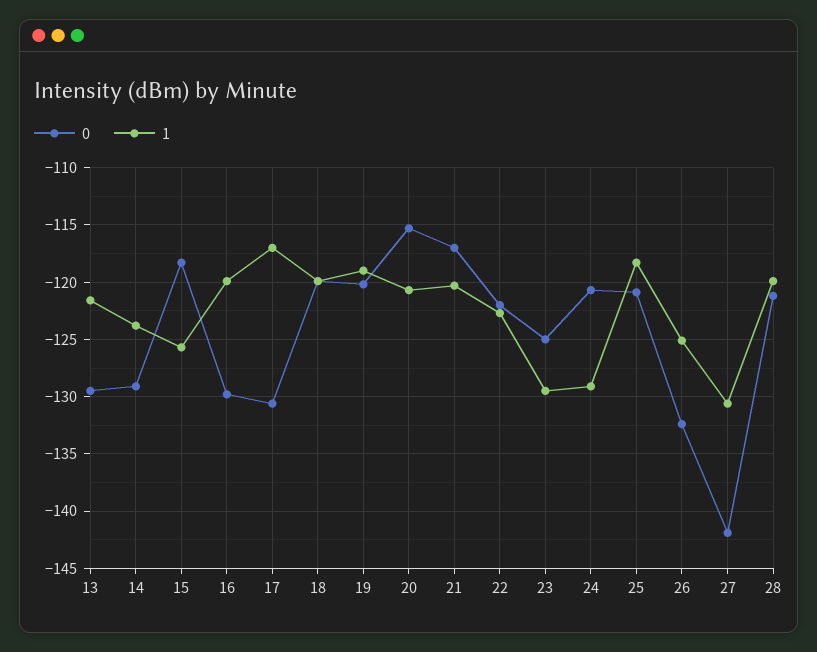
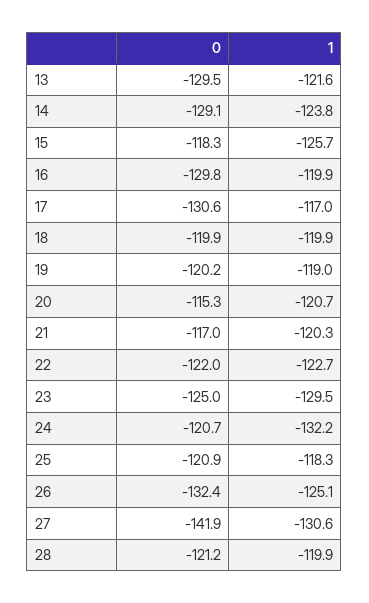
1, 24: -129 -> -132.2

